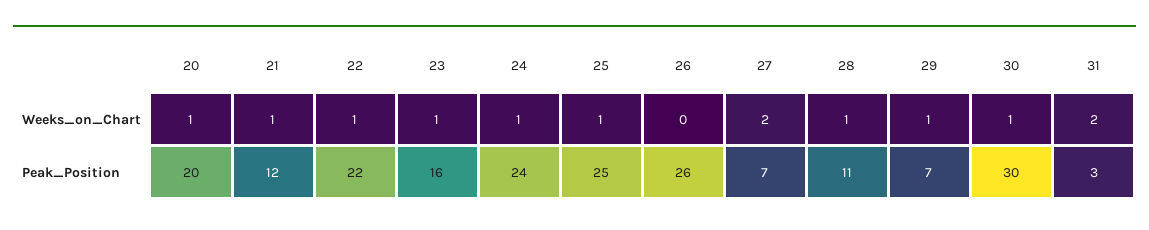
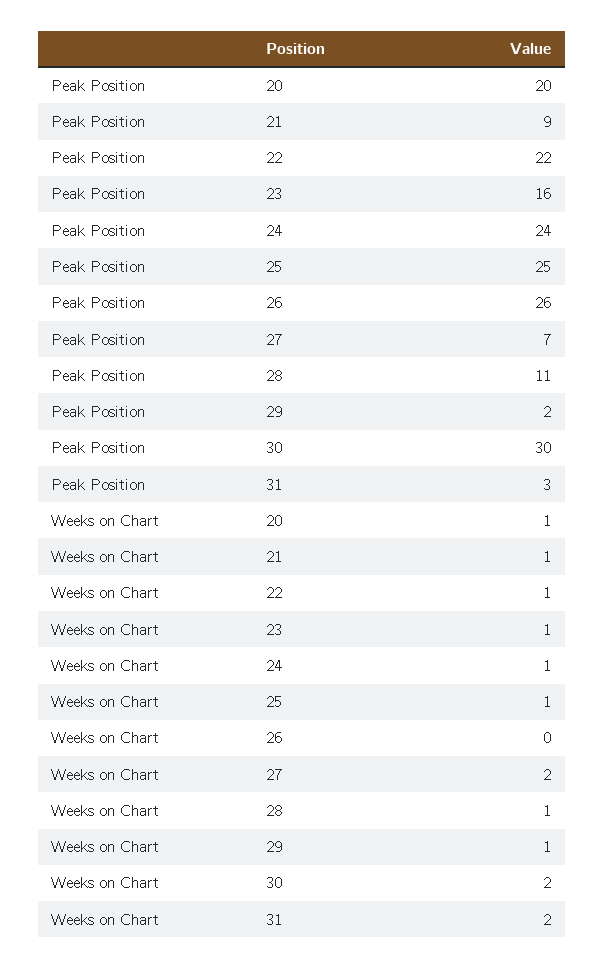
30, Weeks_on_Chart: 1 -> 2
21, Peak_Position: 12 -> 9
29, Peak_Position: 7 -> 2

